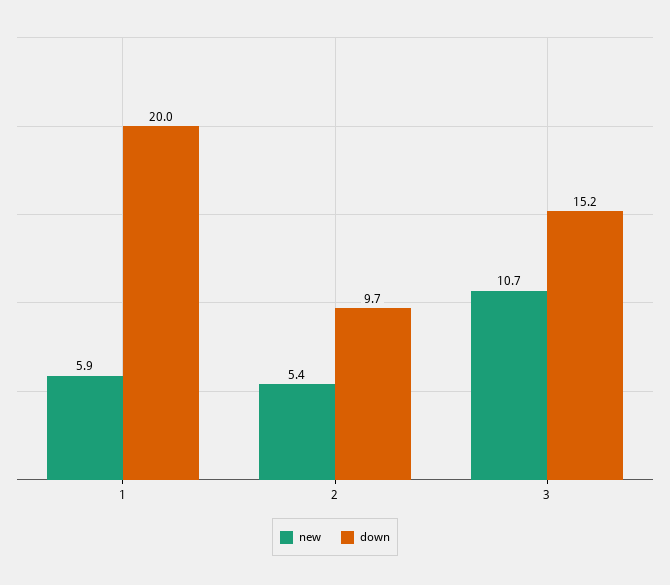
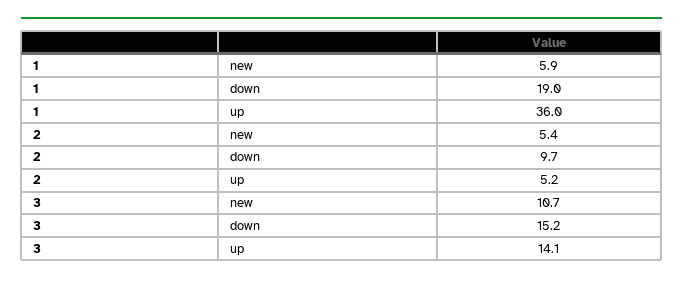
down, 1: 20 -> 19
up, 1: none -> 36
up, 2: none -> 5.2
up, 3: none -> 14.1

